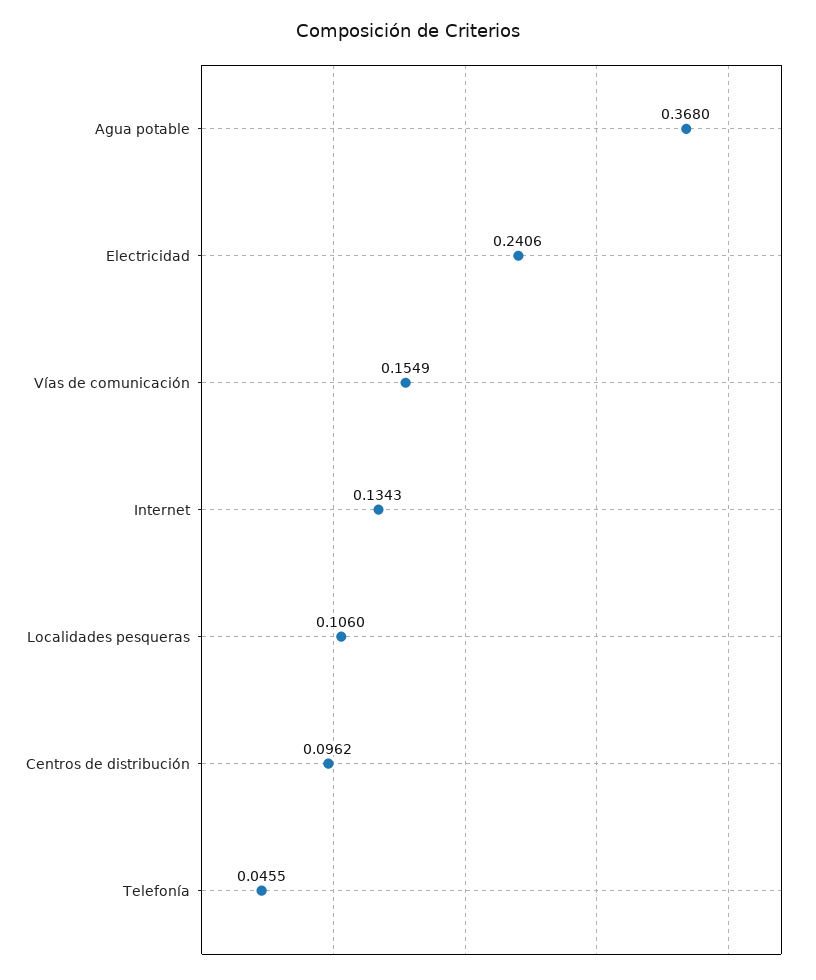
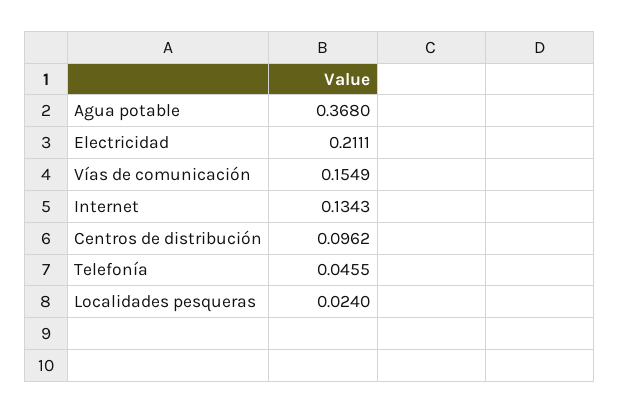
Electricidad: 0.2406 -> 0.2111
Localidades pesqueras: 0.106 -> 0.024

